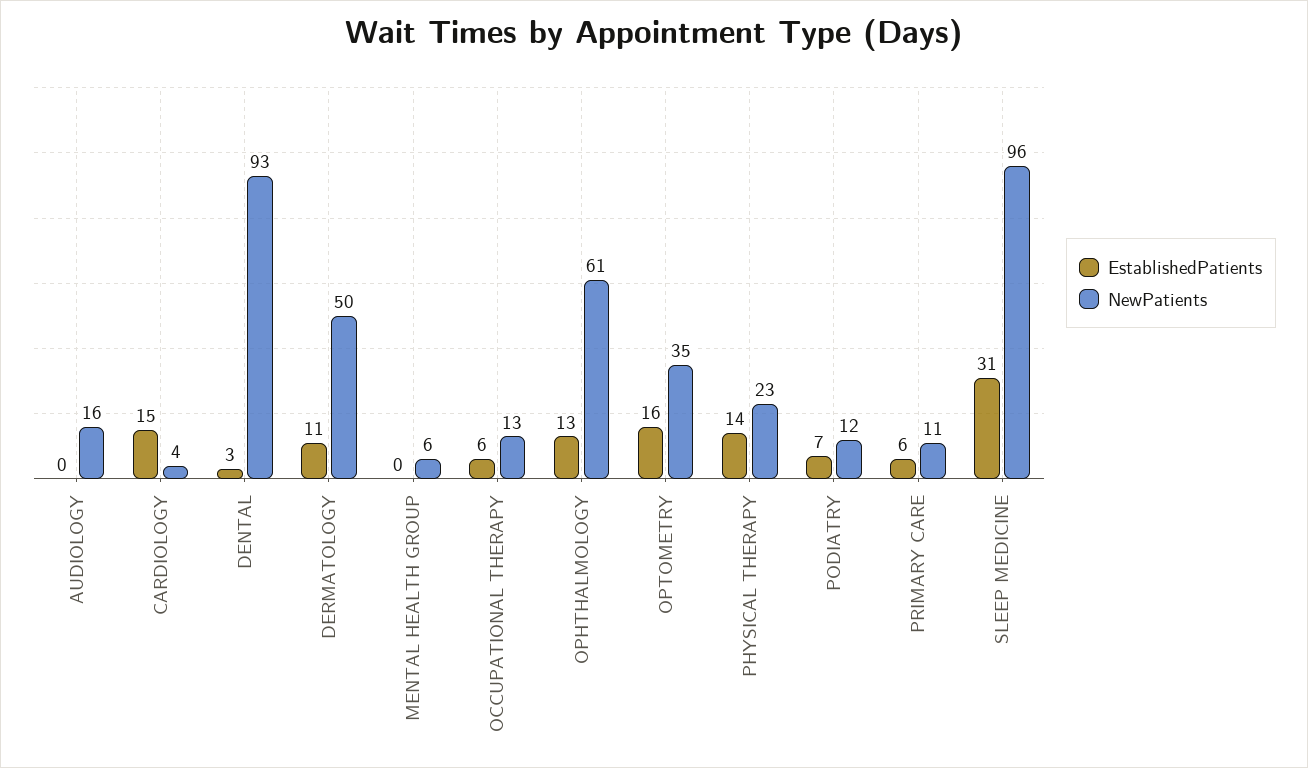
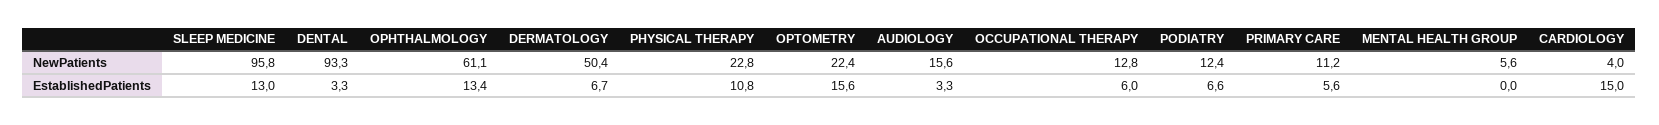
EstablishedPatients, AUDIOLOGY: 0 -> 3.3
EstablishedPatients, DERMATOLOGY: 11 -> 6.7
NewPatients, OPTOMETRY: 35 -> 22.4
EstablishedPatients, PHYSICAL THERAPY: 14 -> 10.8
EstablishedPatients, SLEEP MEDICINE: 31 -> 13

